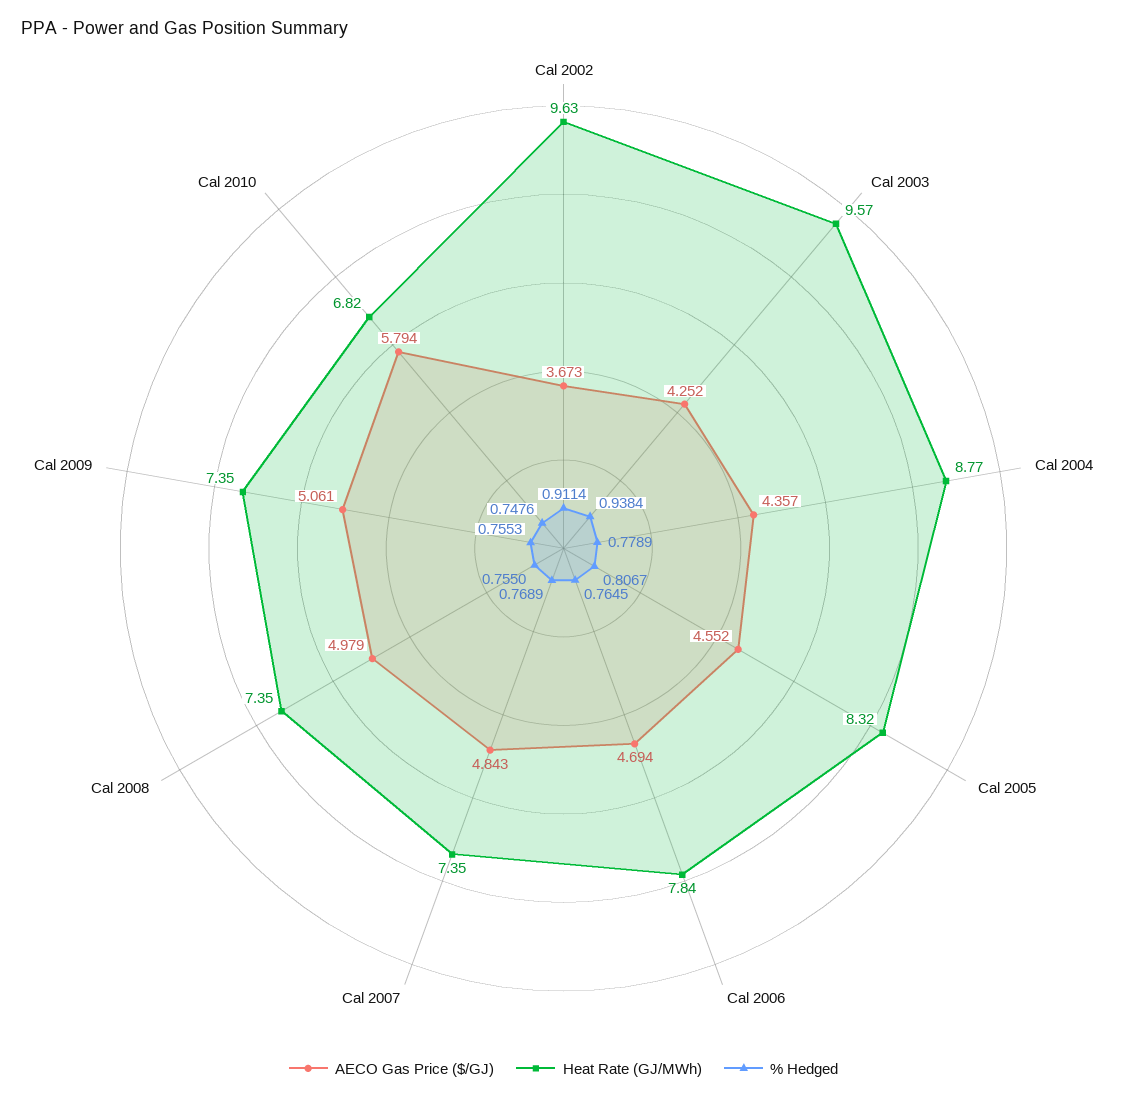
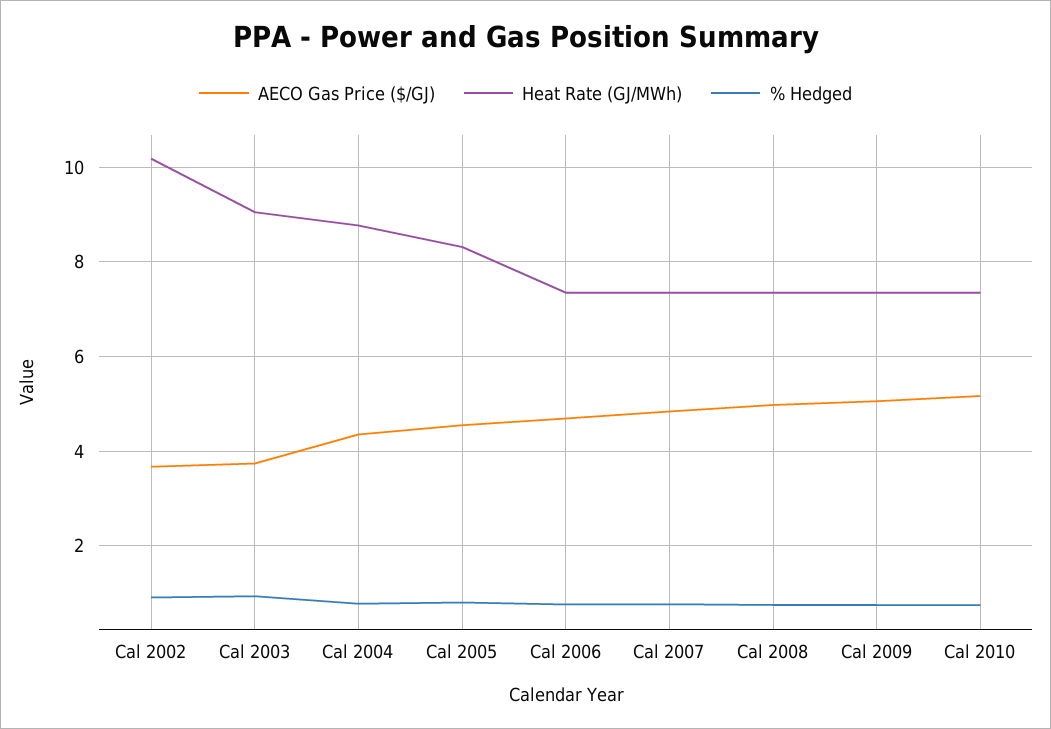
Heat Rate (GJ/MWh), Cal 2002: 9.63 -> 10.2
AECO Gas Price ($/GJ), Cal 2003: 4.252 -> 3.8
Heat Rate (GJ/MWh), Cal 2003: 9.57 -> 9
Heat Rate (GJ/MWh), Cal 2006: 7.84 -> 7.4
AECO Gas Price ($/GJ), Cal 2010: 5.794 -> 5.2
Heat Rate (GJ/MWh), Cal 2010: 6.82 -> 7.4

